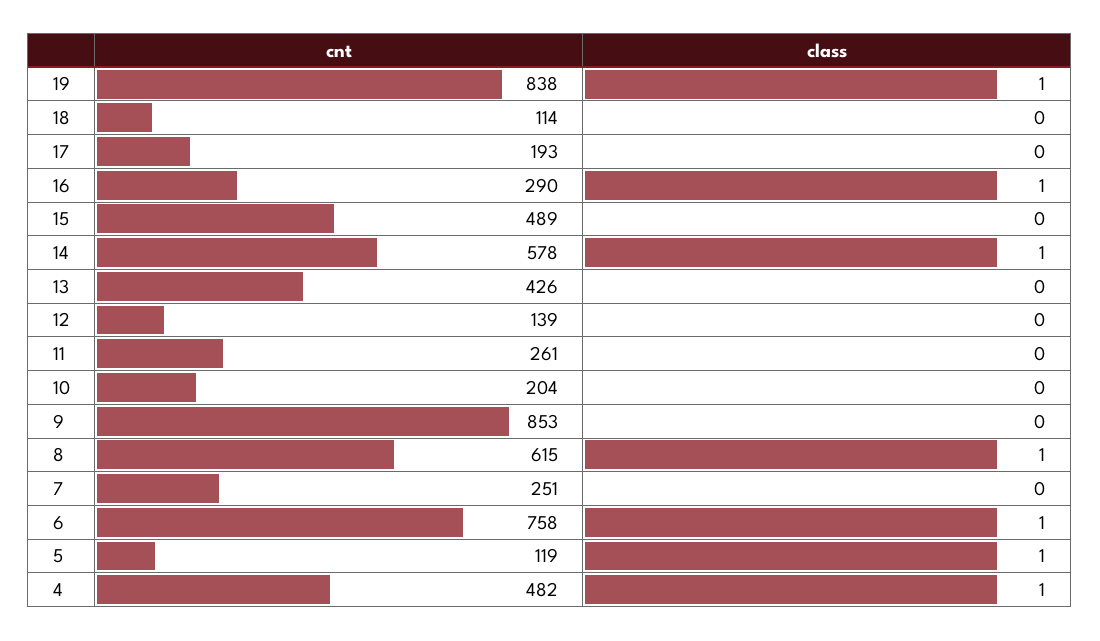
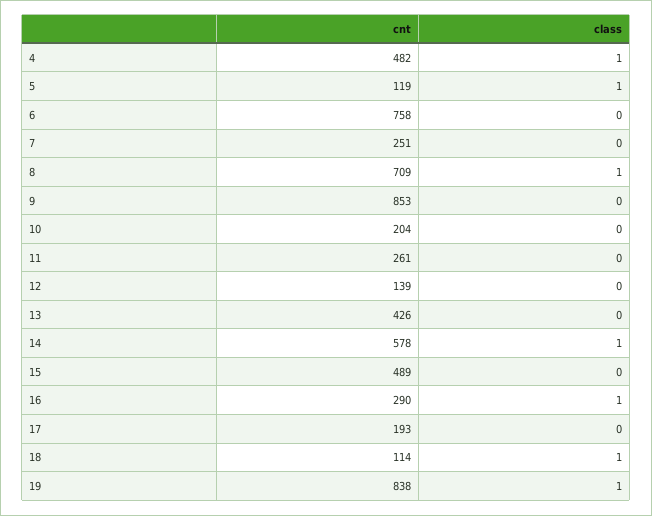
class, 18: 0 -> 1
cnt, 8: 615 -> 709
class, 6: 1 -> 0

